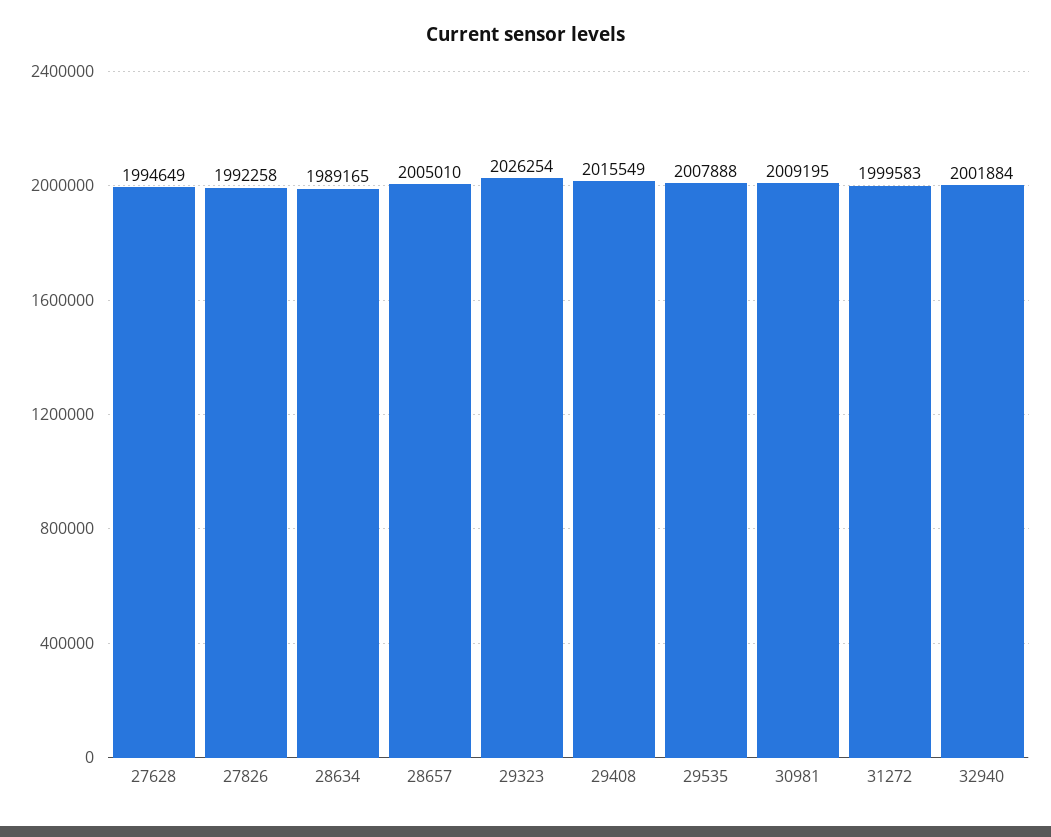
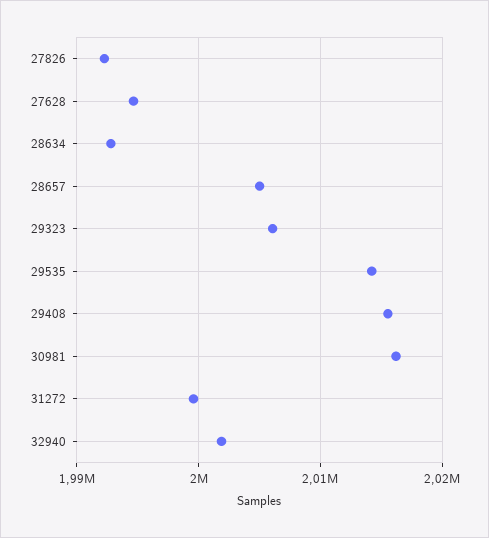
28634: 1989165 -> 1993000
29323: 2026254 -> 2006000
29535: 2007888 -> 2014000
30981: 2009195 -> 2016000

